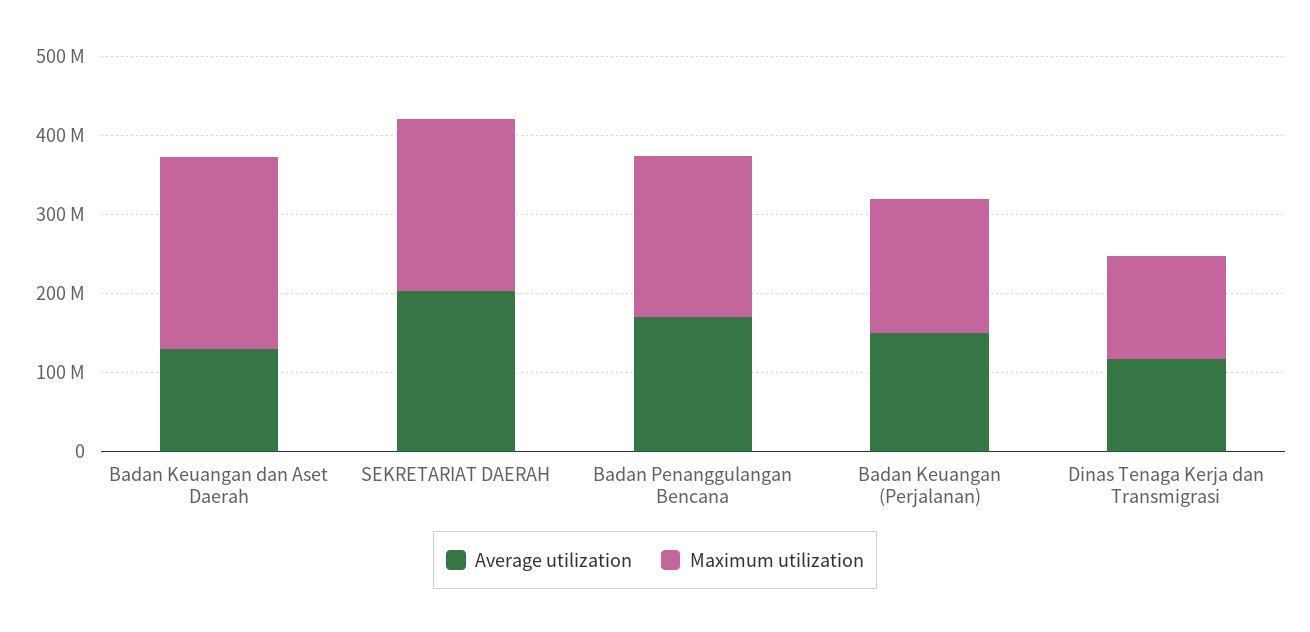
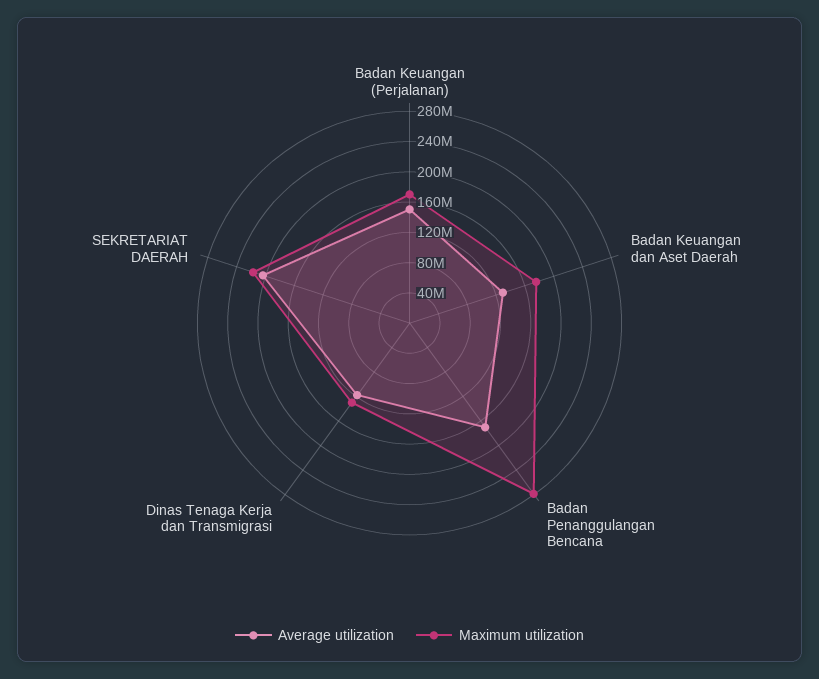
Maximum utilization, Badan Keuangan dan Aset Daerah: 240000000 -> 180000000
Maximum utilization, Badan Penanggulangan Bencana: 200000000 -> 280000000

